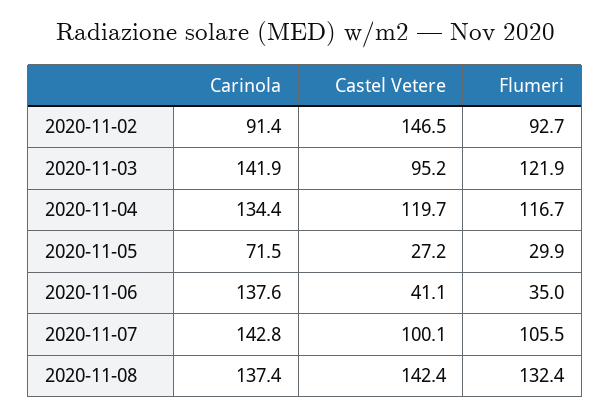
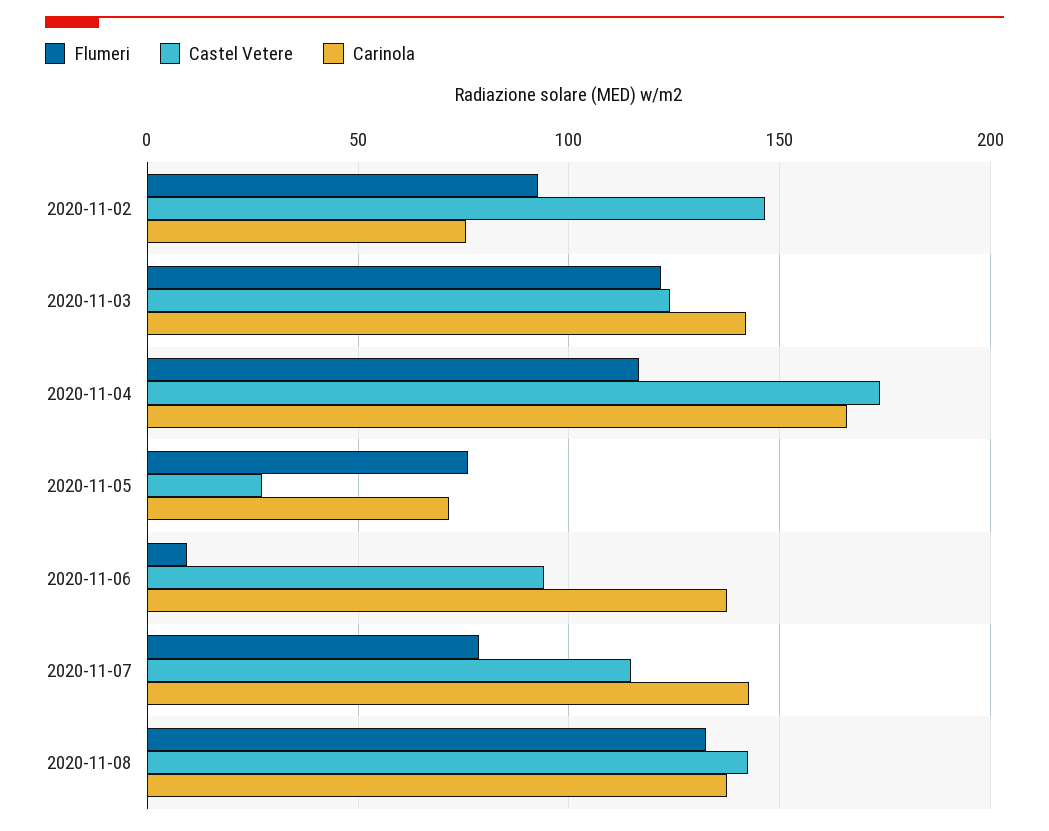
Carinola, 2020-11-02: 91.4 -> 75
Castel Vetere, 2020-11-03: 95.2 -> 125
Carinola, 2020-11-04: 134.4 -> 165
Castel Vetere, 2020-11-04: 119.7 -> 175
Flumeri, 2020-11-05: 29.9 -> 75
Castel Vetere, 2020-11-06: 41.1 -> 95
Flumeri, 2020-11-06: 35 -> 10
Castel Vetere, 2020-11-07: 100.1 -> 115
Flumeri, 2020-11-07: 105.5 -> 80

